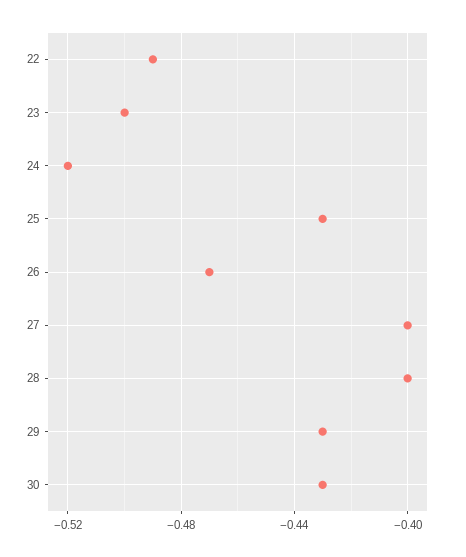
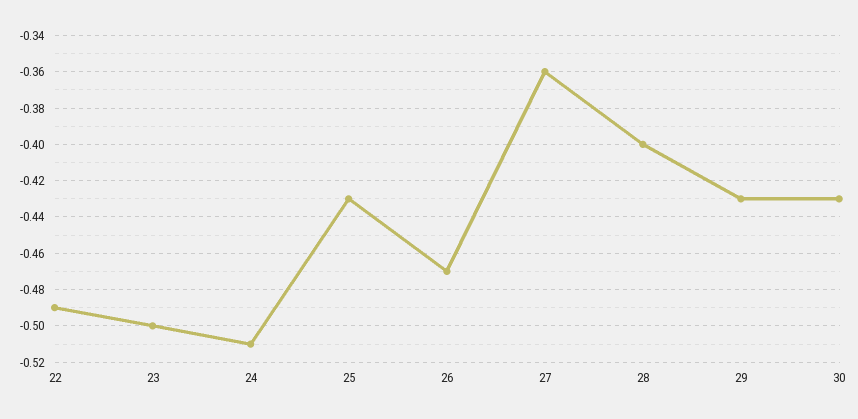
24: -0.52 -> -0.51
27: -0.4 -> -0.36

